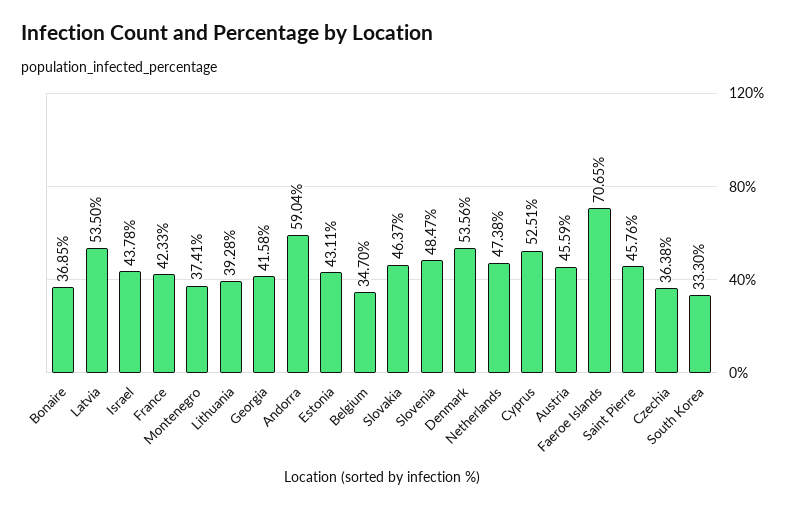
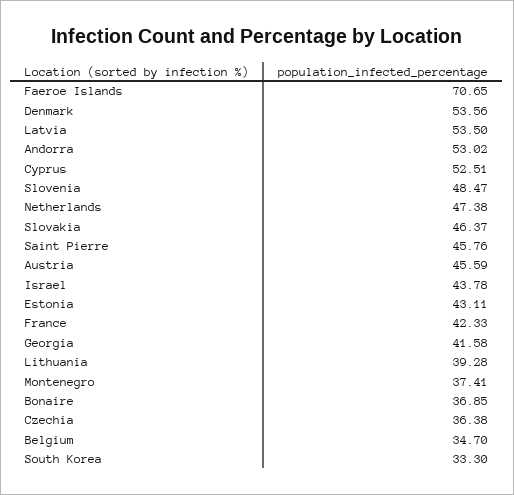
Andorra: 59.04 -> 53.02

